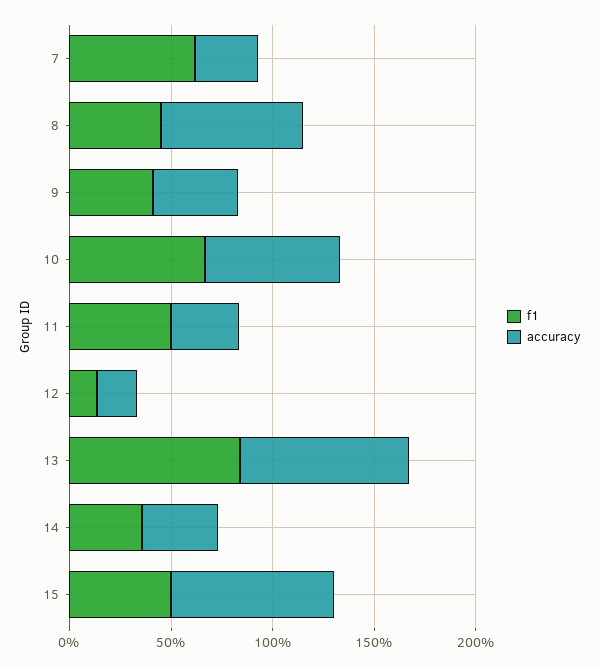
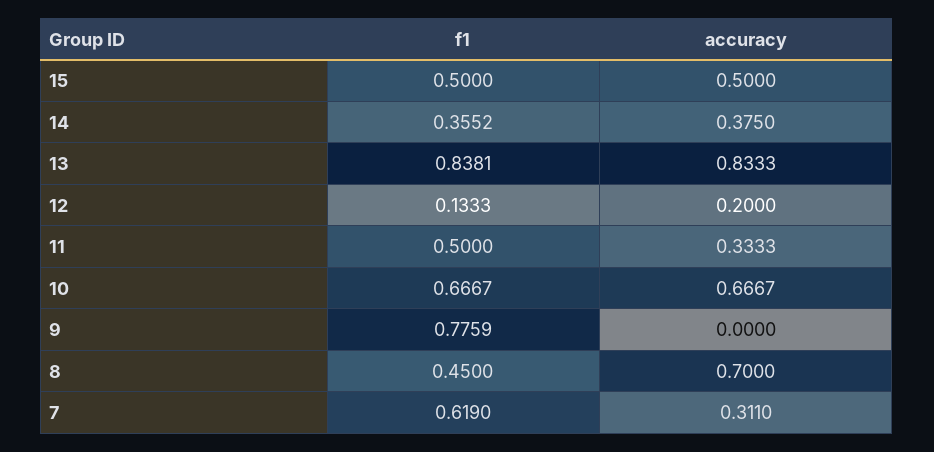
f1, 9: 0.4 -> 0.7759
accuracy, 9: 0.4 -> 0
accuracy, 15: 0.8 -> 0.5

